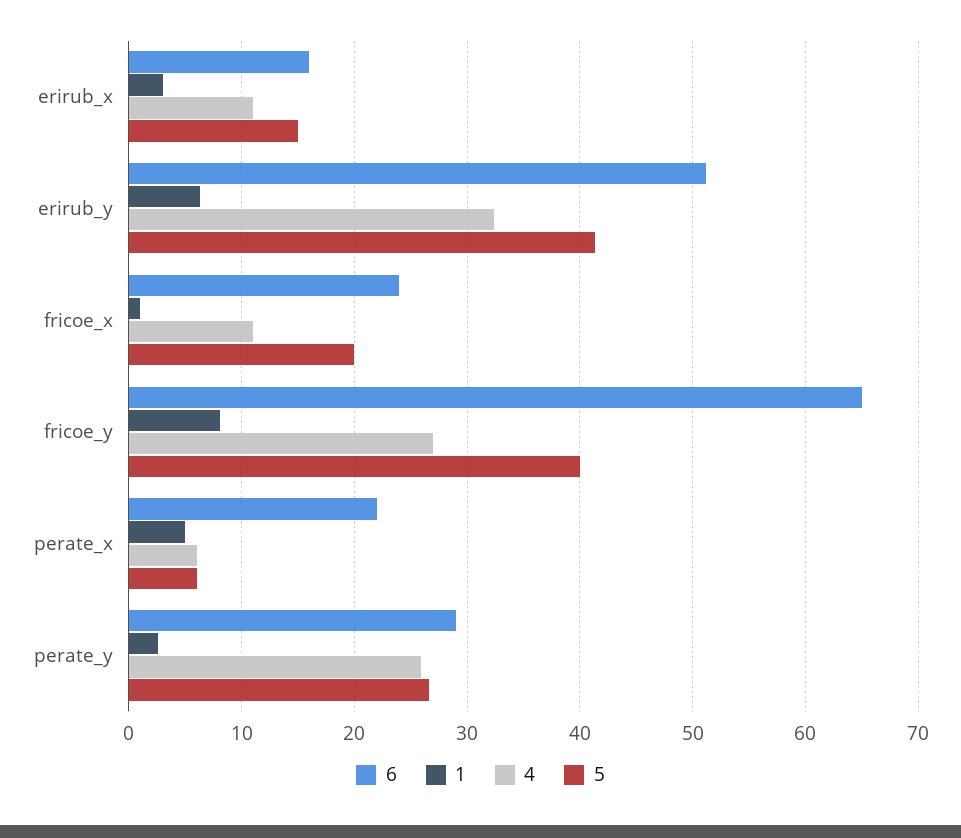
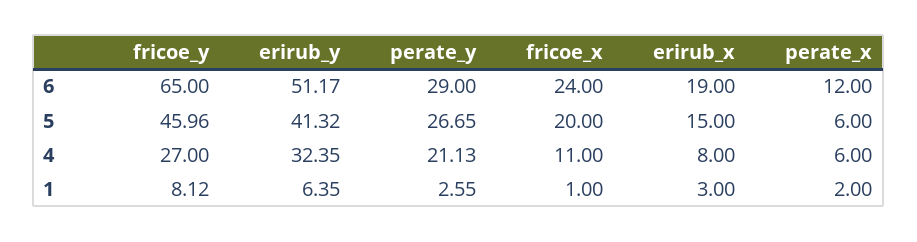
6, erirub_x: 16 -> 19
4, erirub_x: 11 -> 8
5, fricoe_y: 40 -> 45.96
6, perate_x: 22 -> 12
1, perate_x: 5 -> 2
4, perate_y: 26 -> 21.13

